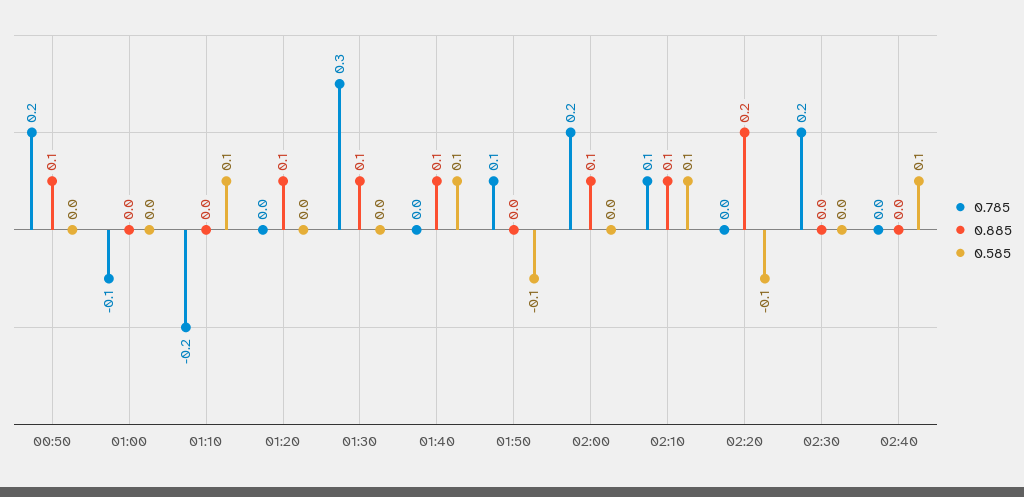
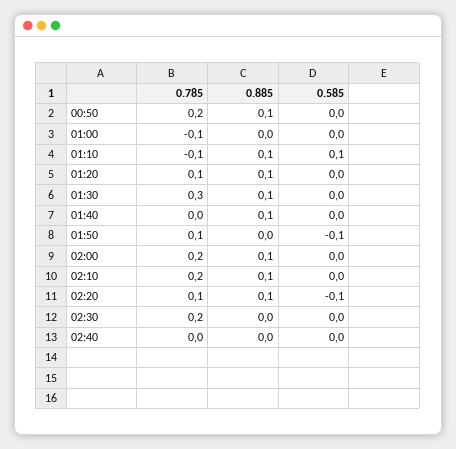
0.785, 01:10: -0.2 -> -0.1
0.885, 01:10: 0 -> 0.1
0.785, 01:20: 0 -> 0.1
0.585, 01:40: 0.1 -> 0
0.785, 02:10: 0.1 -> 0.2
0.585, 02:10: 0.1 -> 0
0.785, 02:20: 0 -> 0.1
0.885, 02:20: 0.2 -> 0.1
0.585, 02:40: 0.1 -> 0

